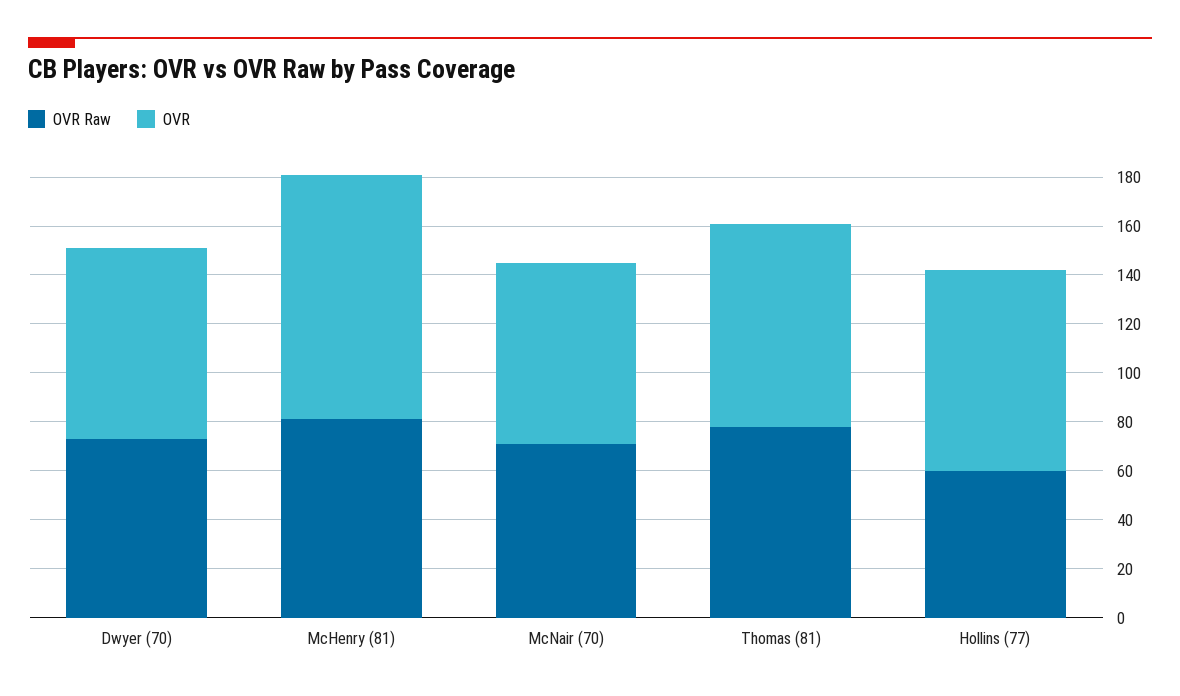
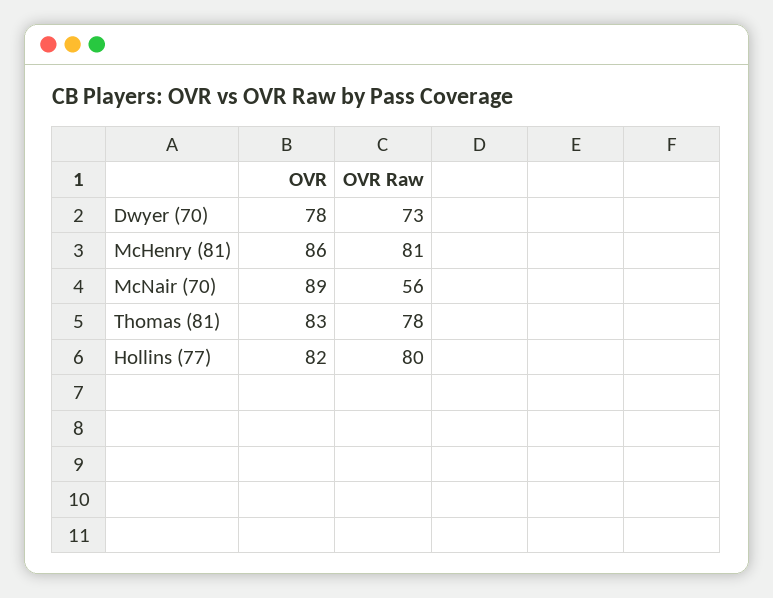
OVR, McHenry (81): 100 -> 86
OVR Raw, McNair (70): 70 -> 56
OVR, McNair (70): 75 -> 89
OVR Raw, Hollins (77): 60 -> 80

